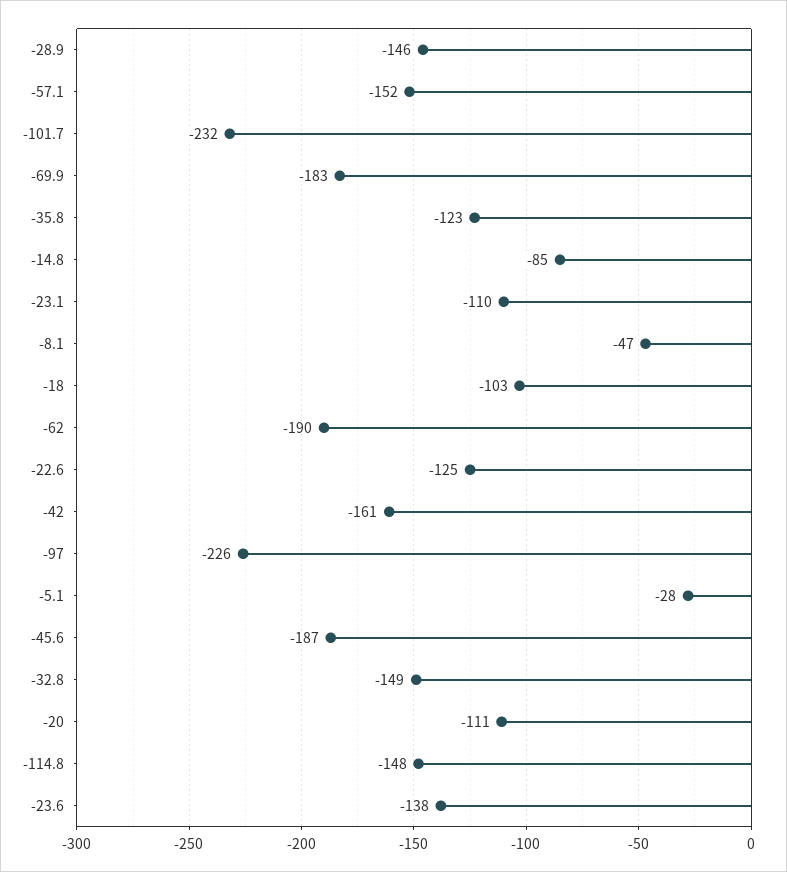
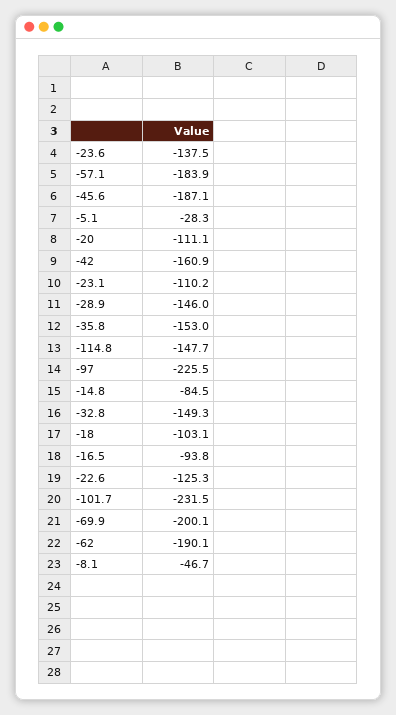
-57.1: -152 -> -183.9
-69.9: -183 -> -200.1
-35.8: -123 -> -153
-16.5: none -> -93.8

